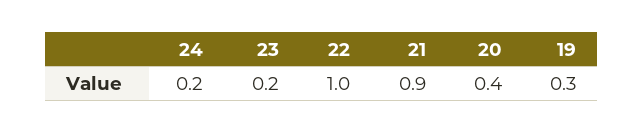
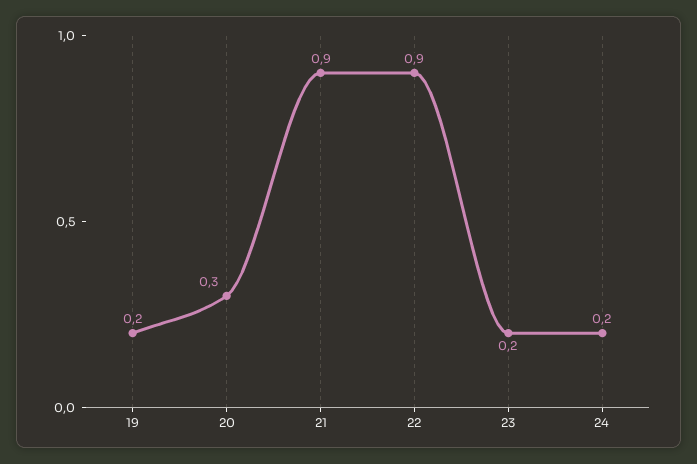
22: 1 -> 0.9
20: 0.4 -> 0.3
19: 0.3 -> 0.2

